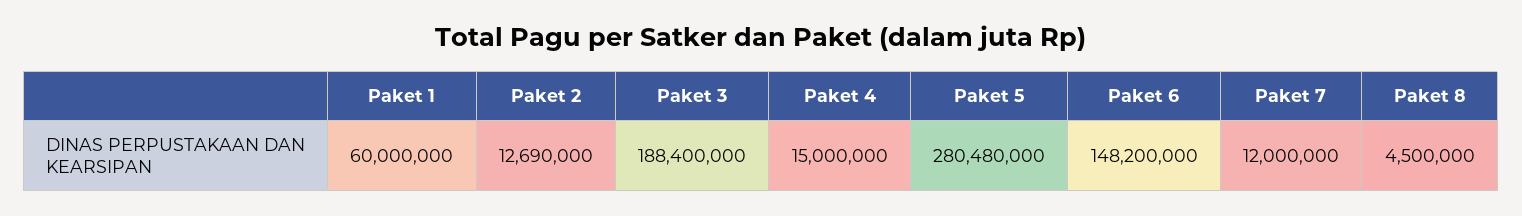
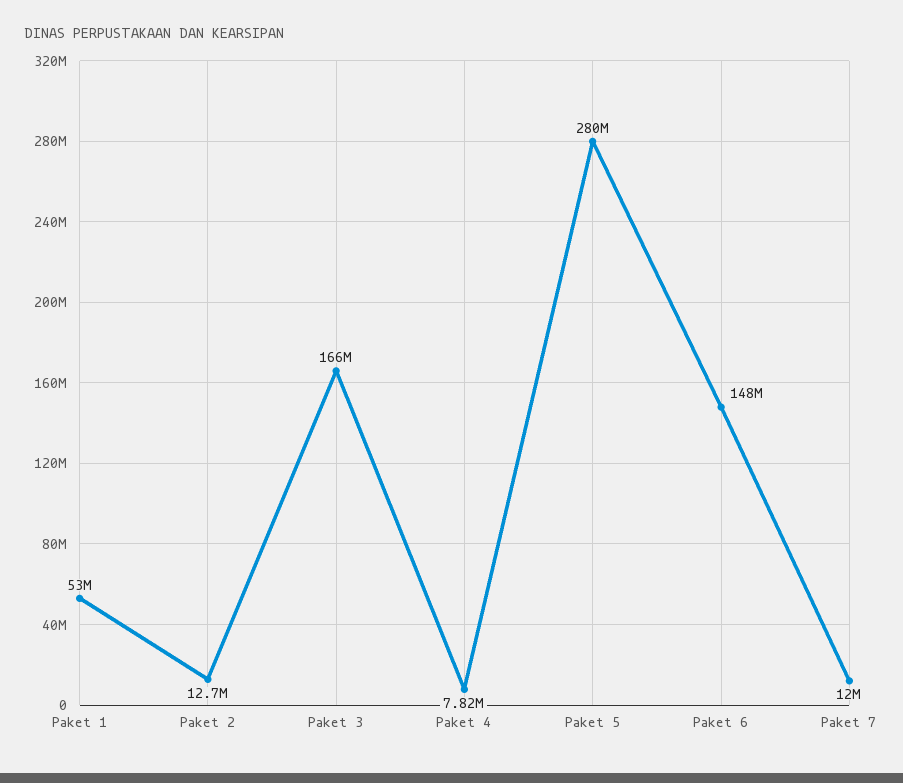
Paket 1: 60000000 -> 53000000
Paket 3: 188400000 -> 166000000
Paket 4: 15000000 -> 7820000
Paket 8: 4500000 -> none

